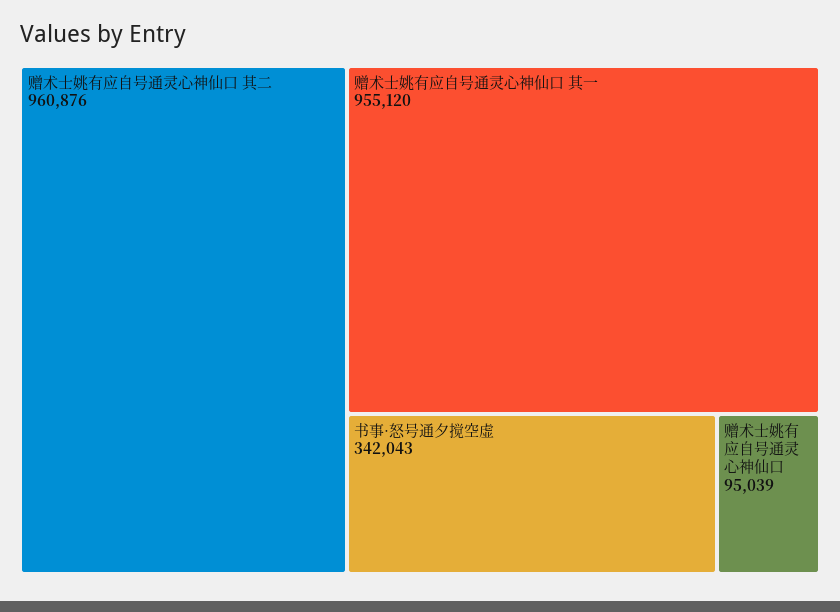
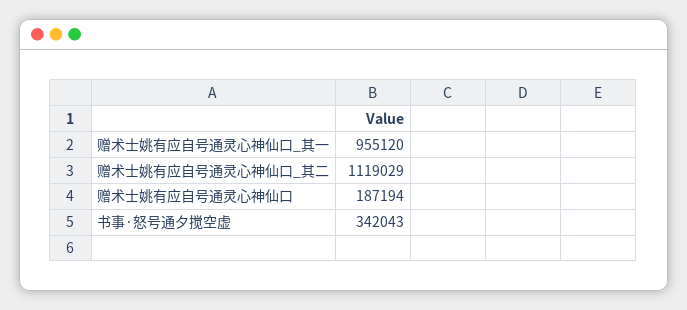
赠术士姚有应自号通灵心神仙口 其二: 960876 -> 1119029
赠术士姚有应自号通灵心神仙口: 95039 -> 187194

